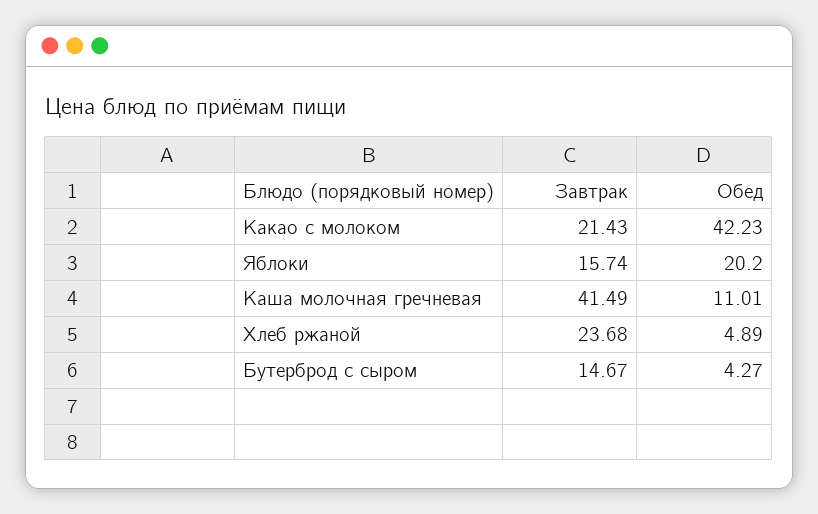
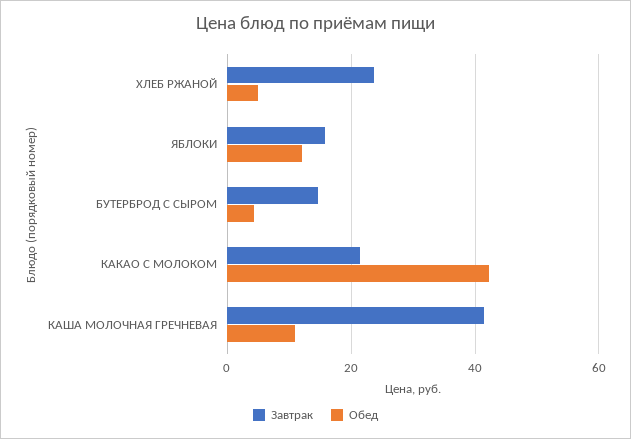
Обед, Яблоки: 20.2 -> 12

